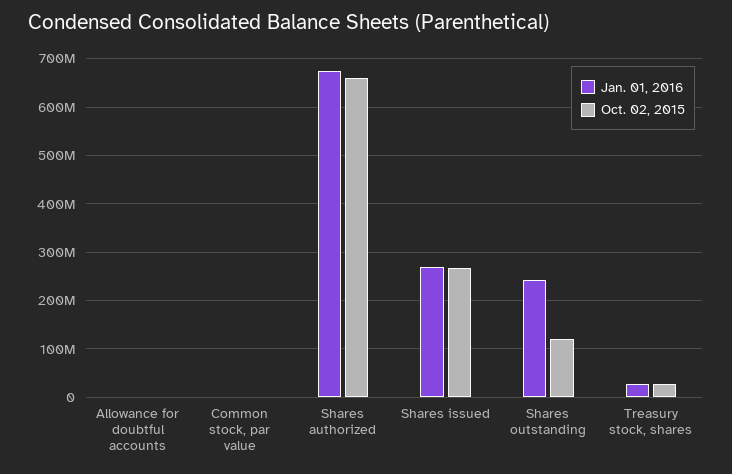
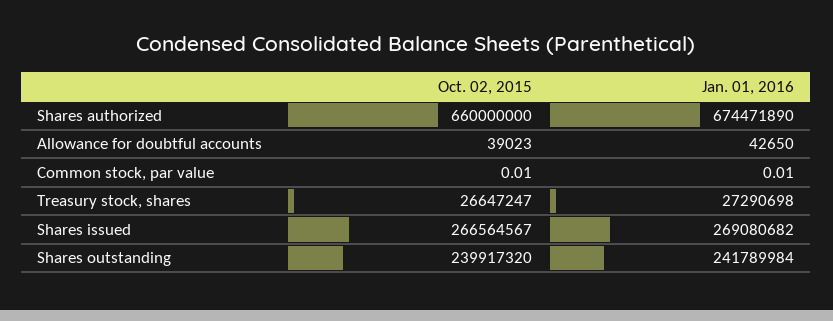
Oct. 02, 2015, Shares outstanding: 120000000 -> 239917320

